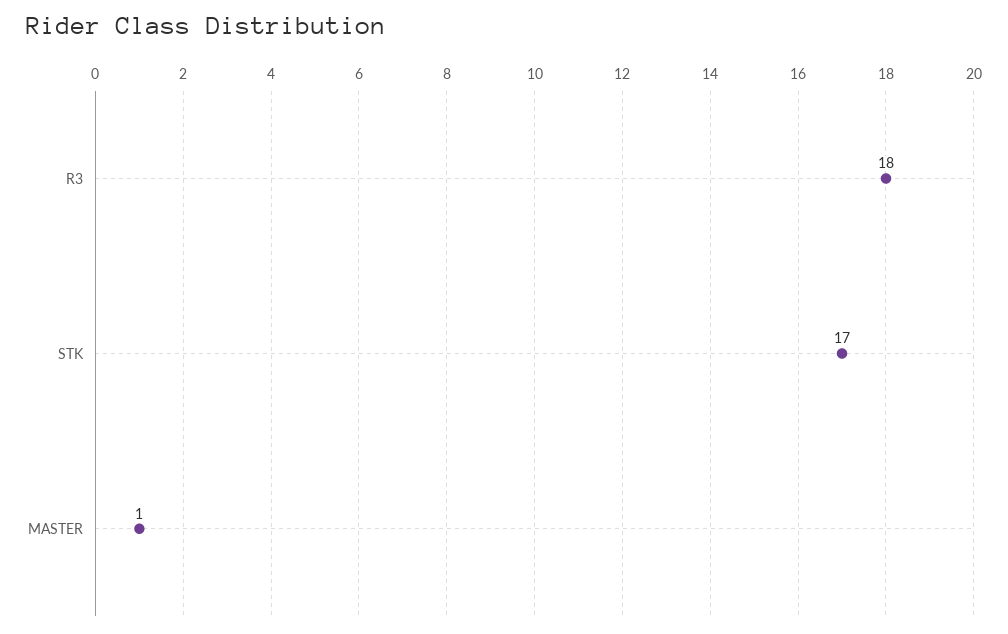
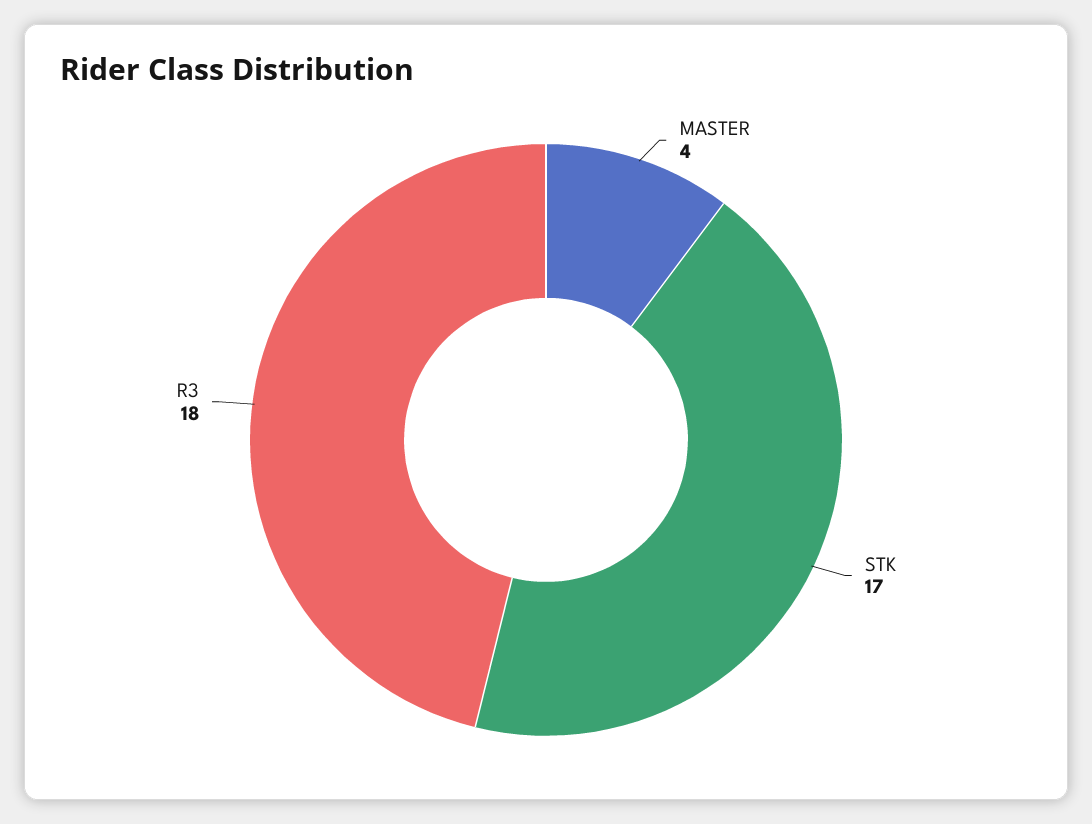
MASTER: 1 -> 4

